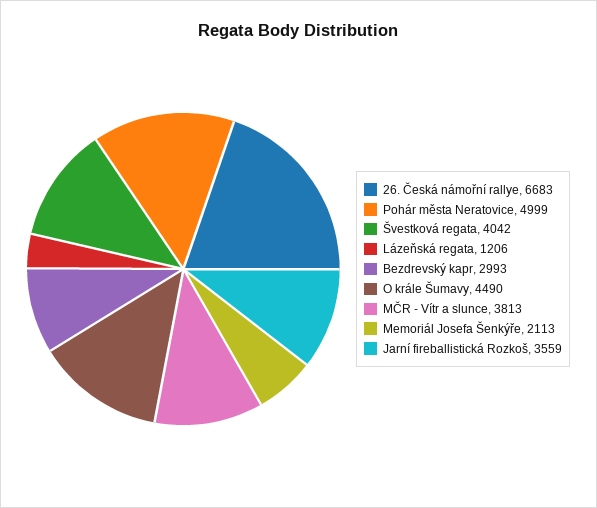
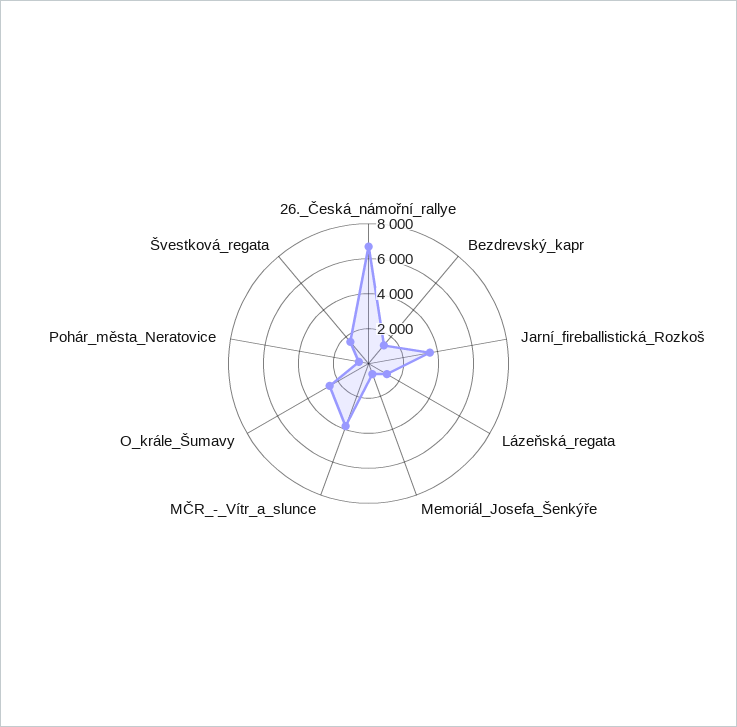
Pohár města Neratovice: 4999 -> 500
Švestková regata: 4042 -> 1500
Bezdrevský kapr: 2993 -> 1500
O krále Šumavy: 4490 -> 2500
Memoriál Josefa Šenkýře: 2113 -> 500

